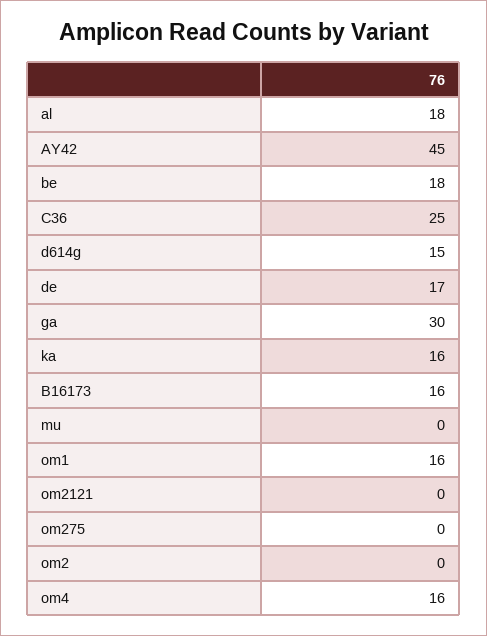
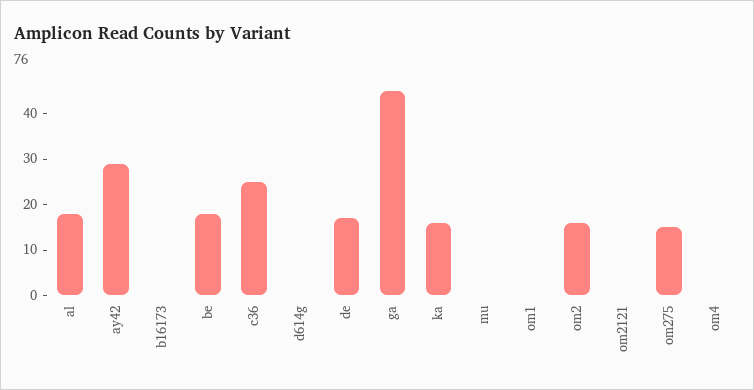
AY42: 45 -> 30
d614g: 15 -> 0
ga: 30 -> 45
B16173: 16 -> 0
om1: 16 -> 0
om275: 0 -> 15
om2: 0 -> 15
om4: 16 -> 0

